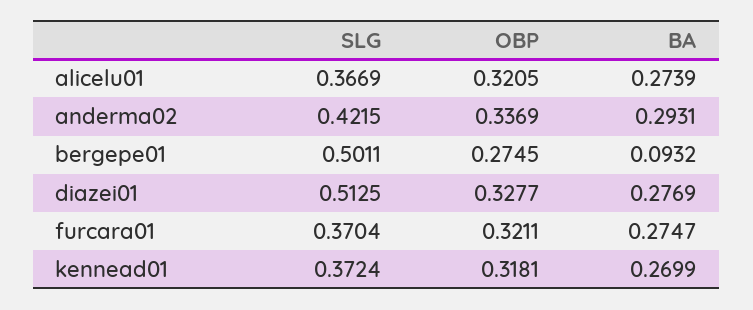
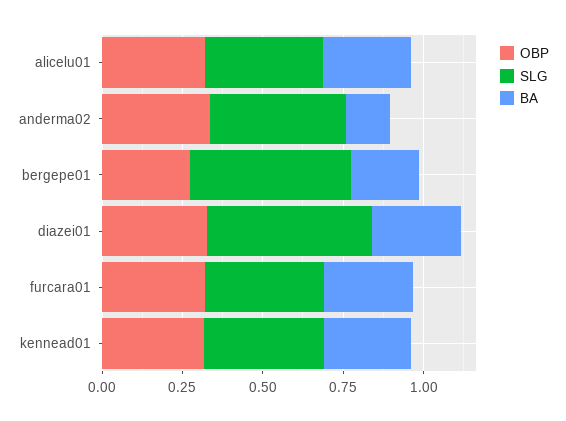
BA, anderma02: 0.2931 -> 0.15
BA, bergepe01: 0.0932 -> 0.2

